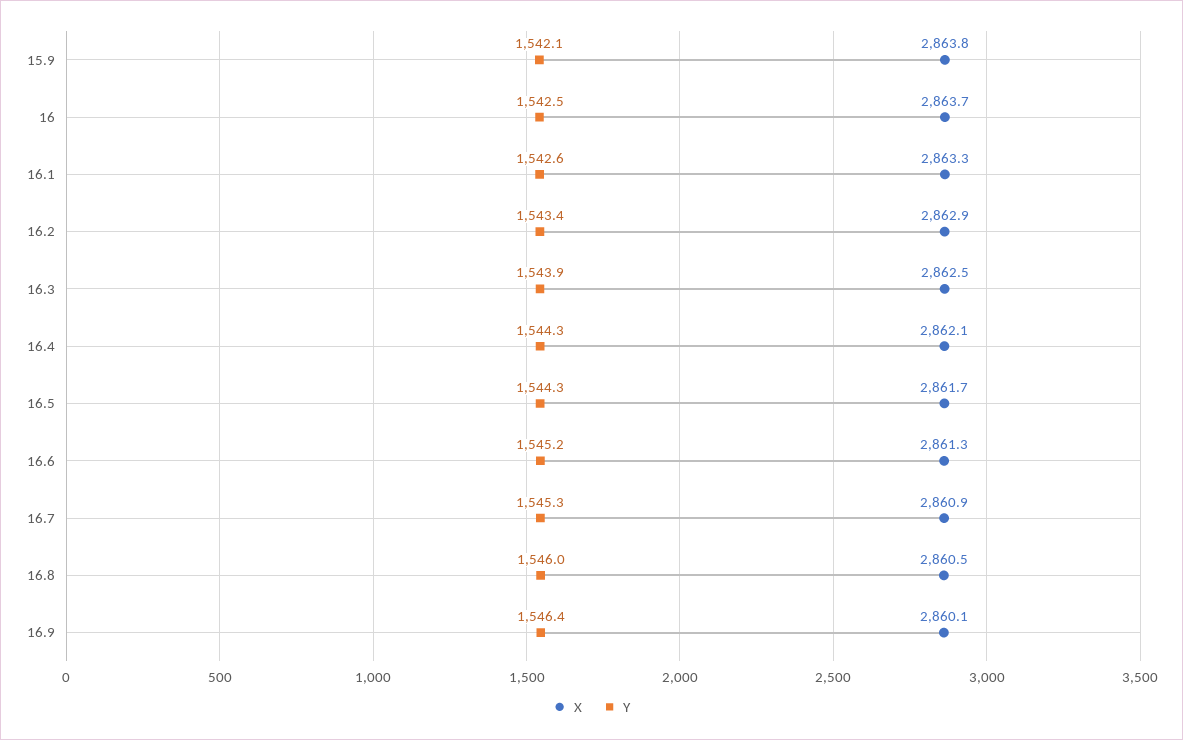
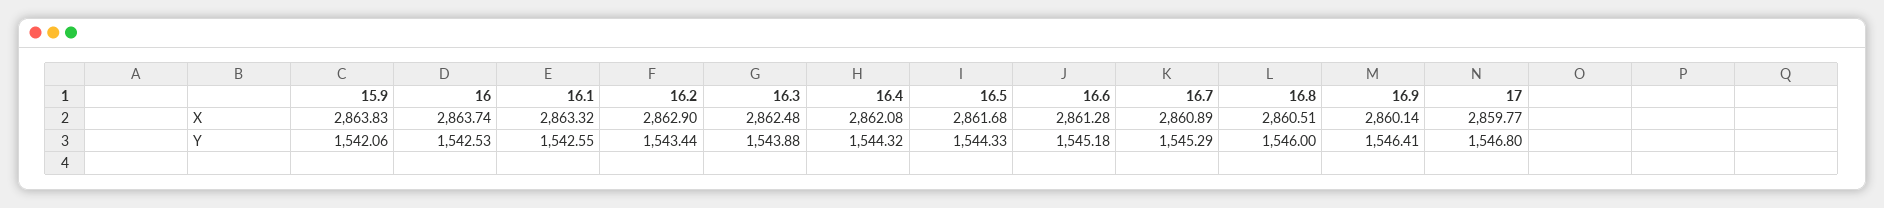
X, 17: none -> 2859.77
Y, 17: none -> 1546.8

